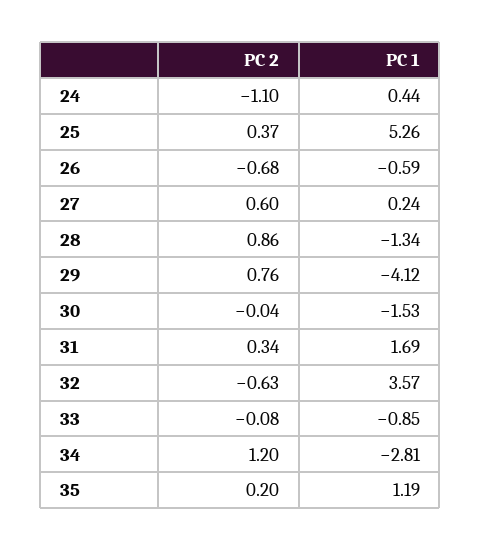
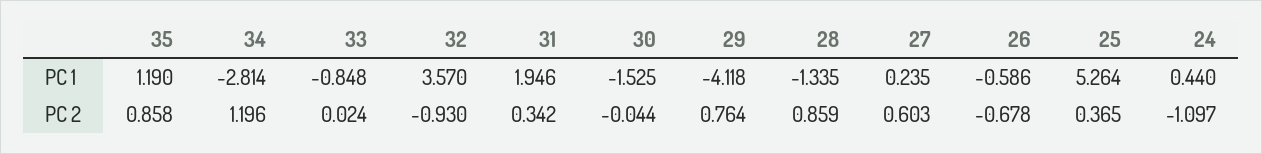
PC 1, 31: 1.69 -> 1.946
PC 2, 32: -0.63 -> -0.93
PC 2, 33: -0.08 -> 0.024
PC 2, 35: 0.2 -> 0.858

